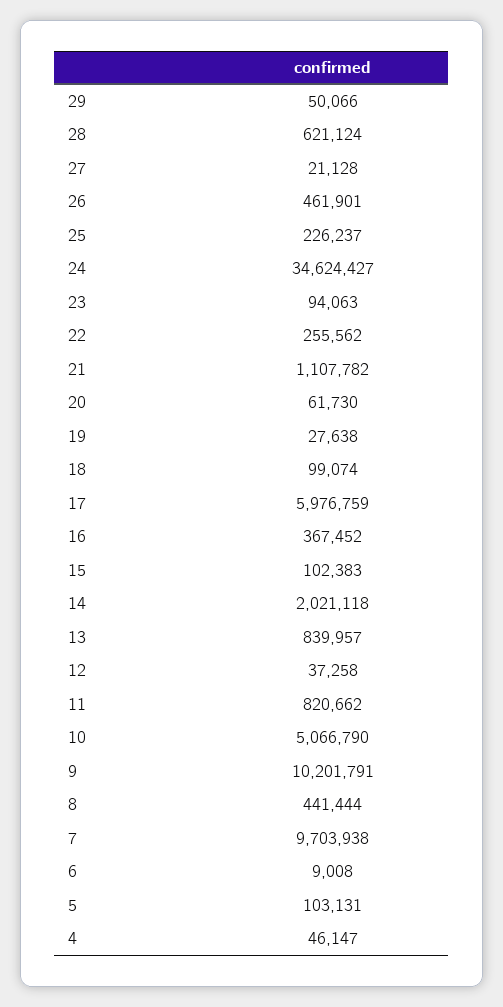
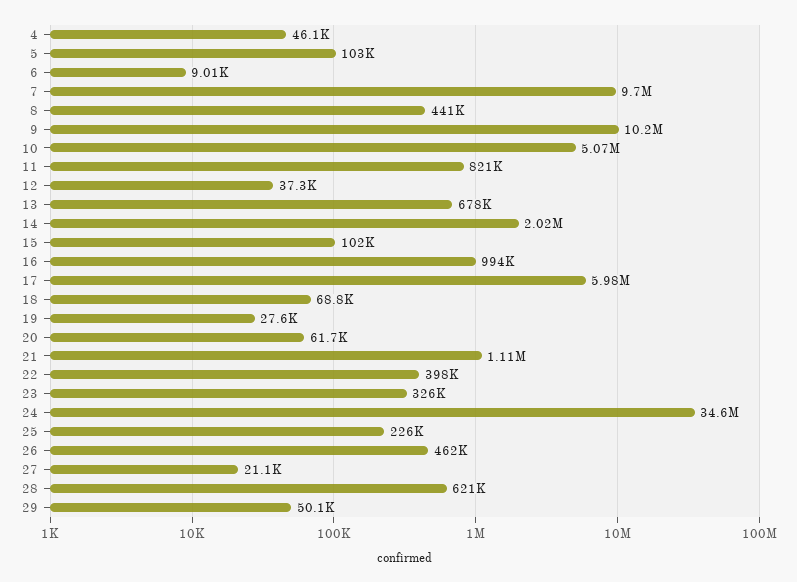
23: 94063 -> 326000
22: 255562 -> 398000
18: 99074 -> 68800
16: 367452 -> 994000
13: 839957 -> 678000

